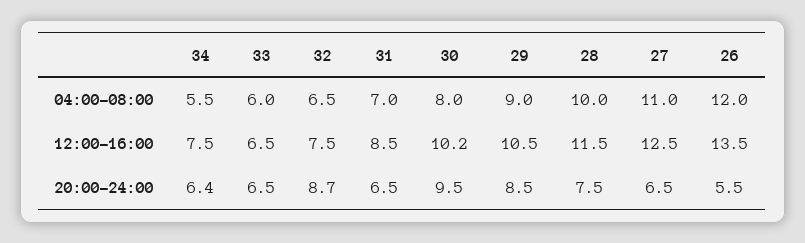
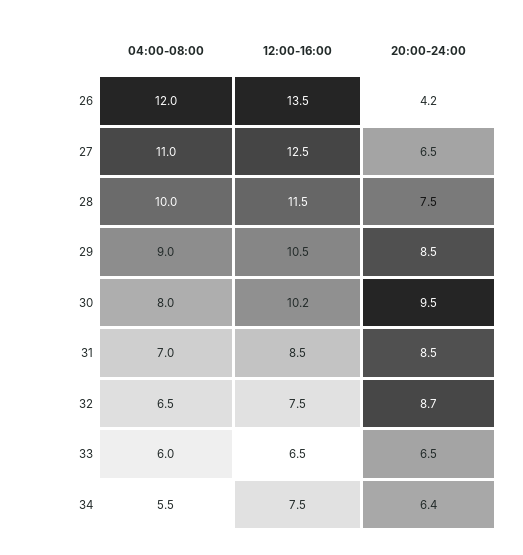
31, 20:00-24:00: 6.5 -> 8.5
26, 20:00-24:00: 5.5 -> 4.2

